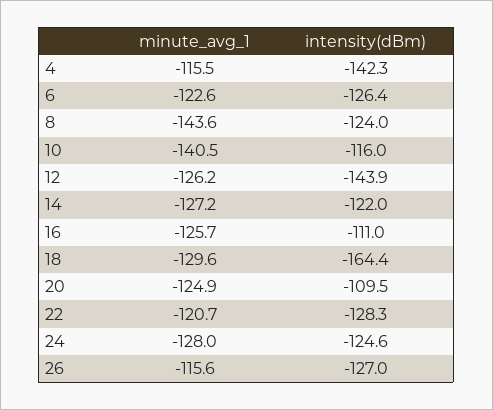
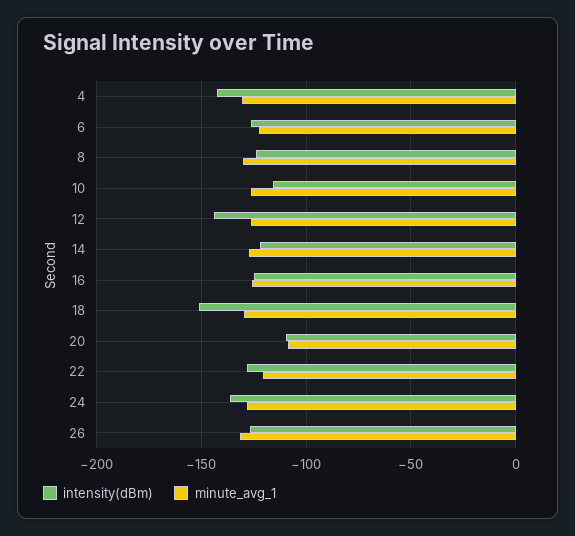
minute_avg_1, 4: -115.5 -> -130
minute_avg_1, 8: -143.6 -> -130
minute_avg_1, 10: -140.5 -> -125
intensity(dBm), 16: -111 -> -125
intensity(dBm), 18: -164.4 -> -150
minute_avg_1, 20: -124.9 -> -110
intensity(dBm), 24: -124.6 -> -135
minute_avg_1, 26: -115.6 -> -130

